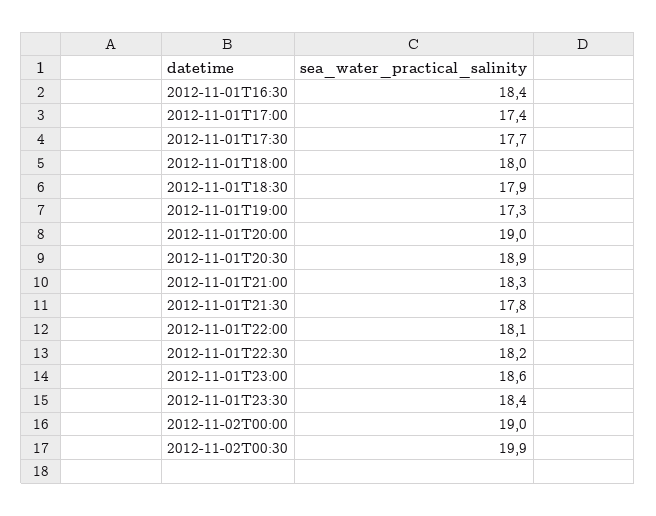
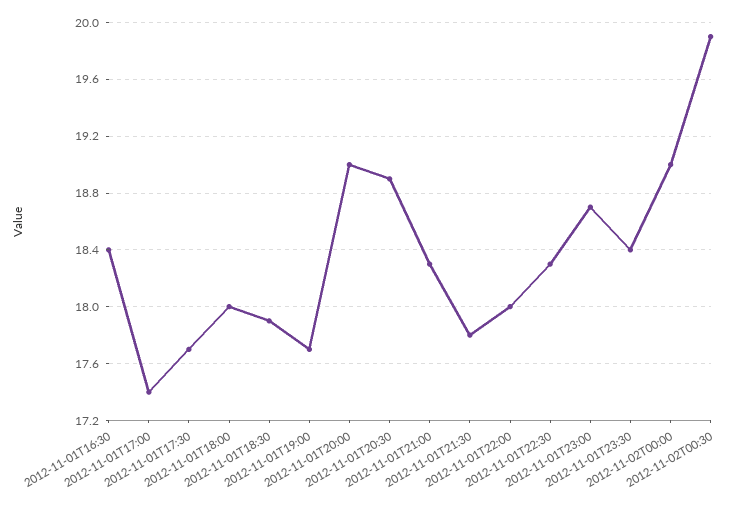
2012-11-01T19:00: 17.3 -> 17.7
2012-11-01T22:00: 18.1 -> 18
2012-11-01T22:30: 18.2 -> 18.3
2012-11-01T23:00: 18.6 -> 18.7

